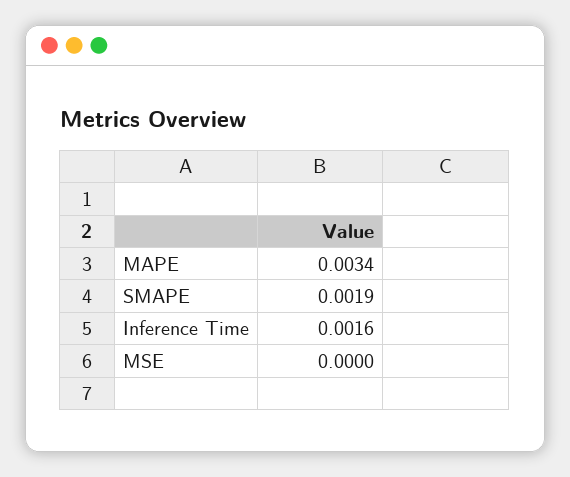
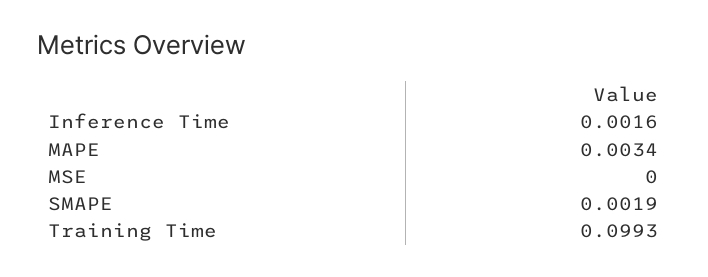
Training Time: none -> 0.0993

